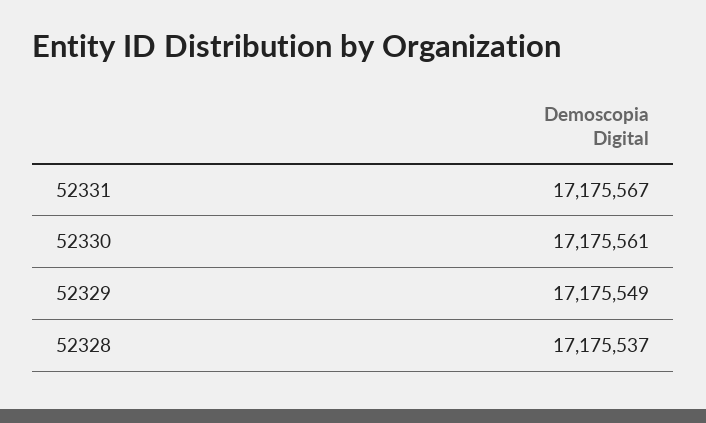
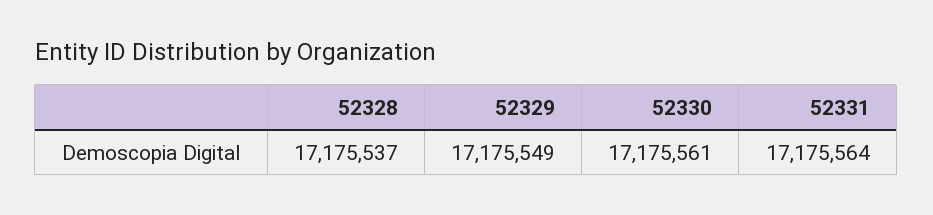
52331: 17175567 -> 17175564

